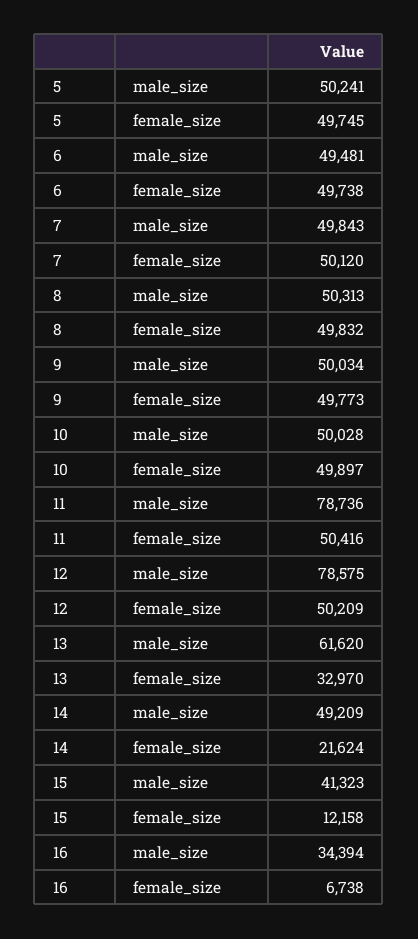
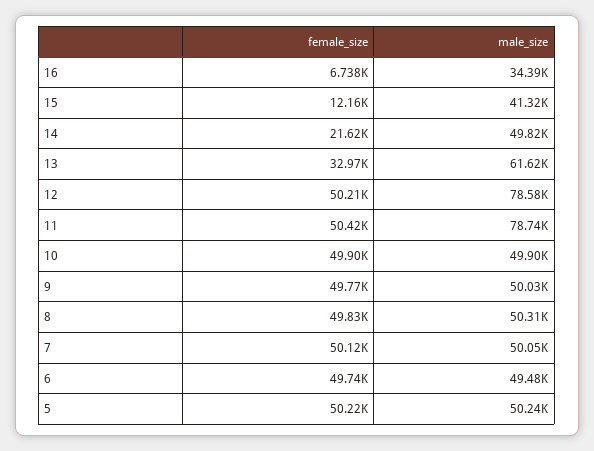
5, female_size: 49745 -> 50220
7, male_size: 49843 -> 50050
10, male_size: 50028 -> 49900
14, male_size: 49209 -> 49820

